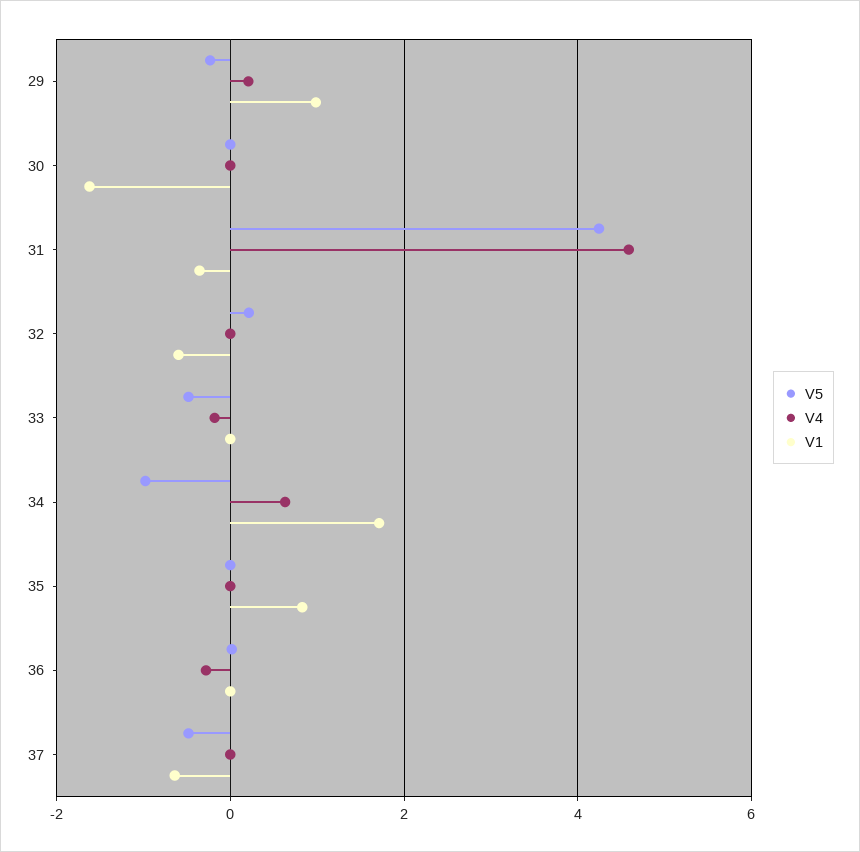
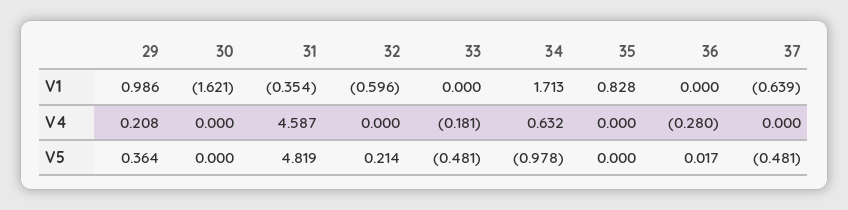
V5, 29: -0.2 -> 0.364
V5, 31: 4.2 -> 4.819

